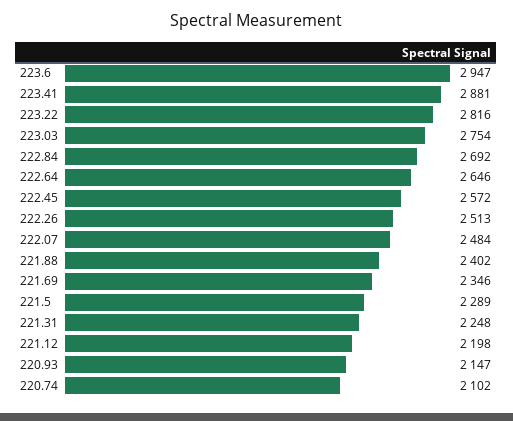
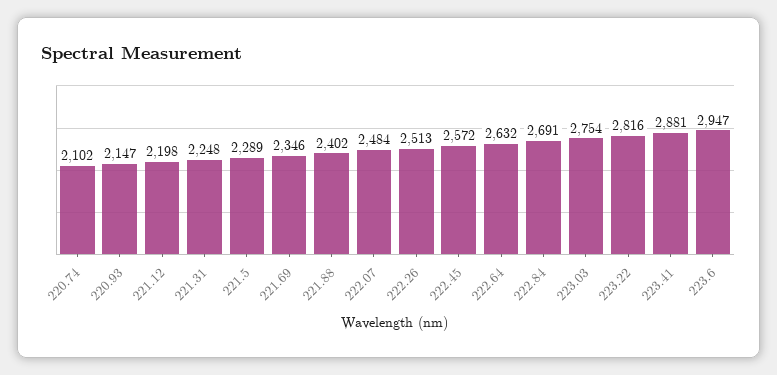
222.84: 2692 -> 2691
222.64: 2646 -> 2632

